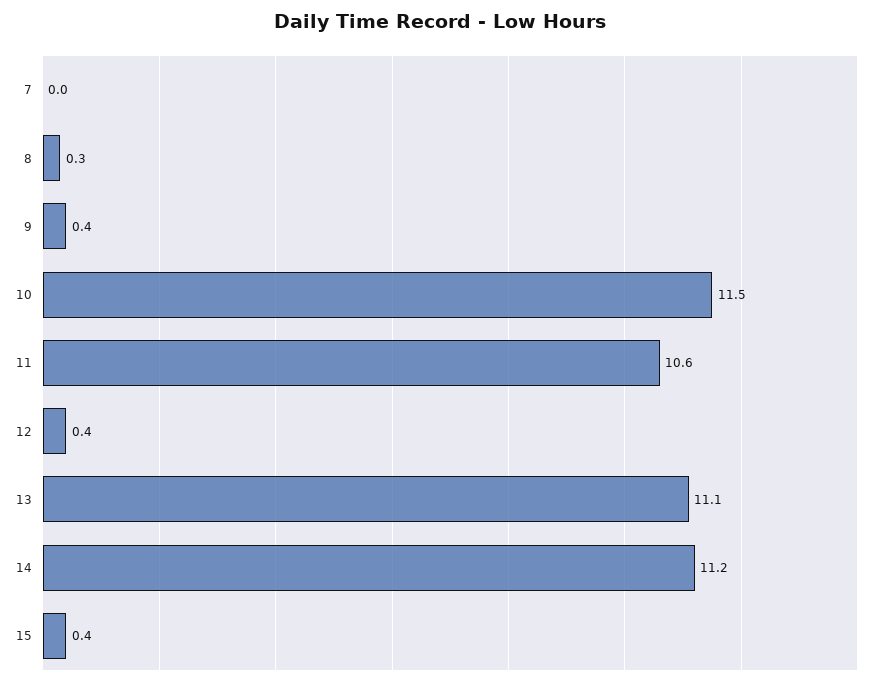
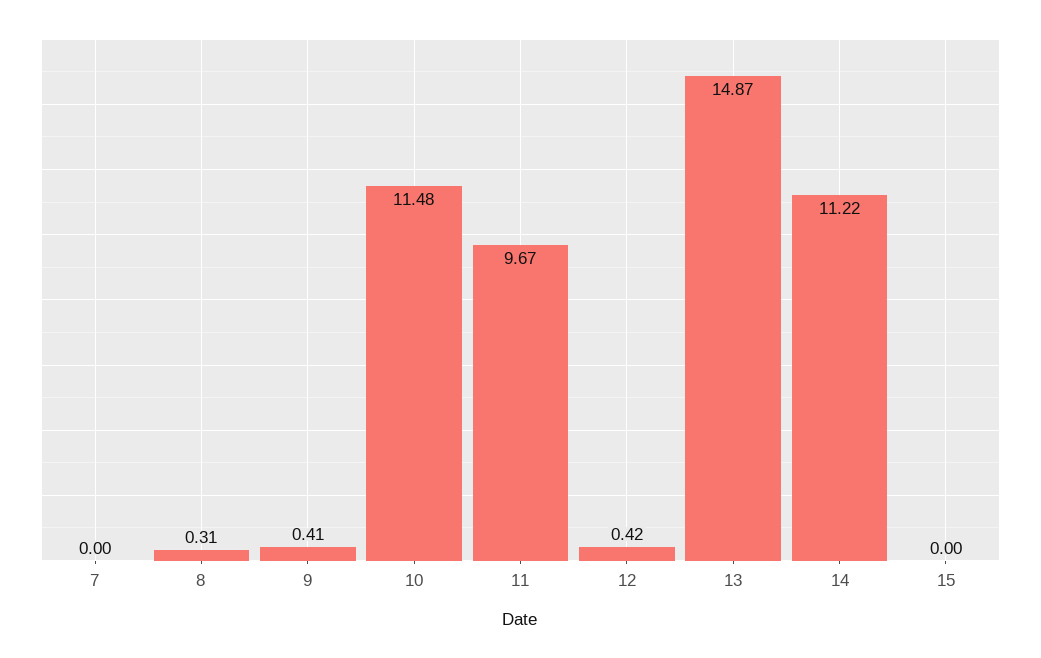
11: 10.6 -> 9.67
13: 11.1 -> 14.87
15: 0.4 -> 0

